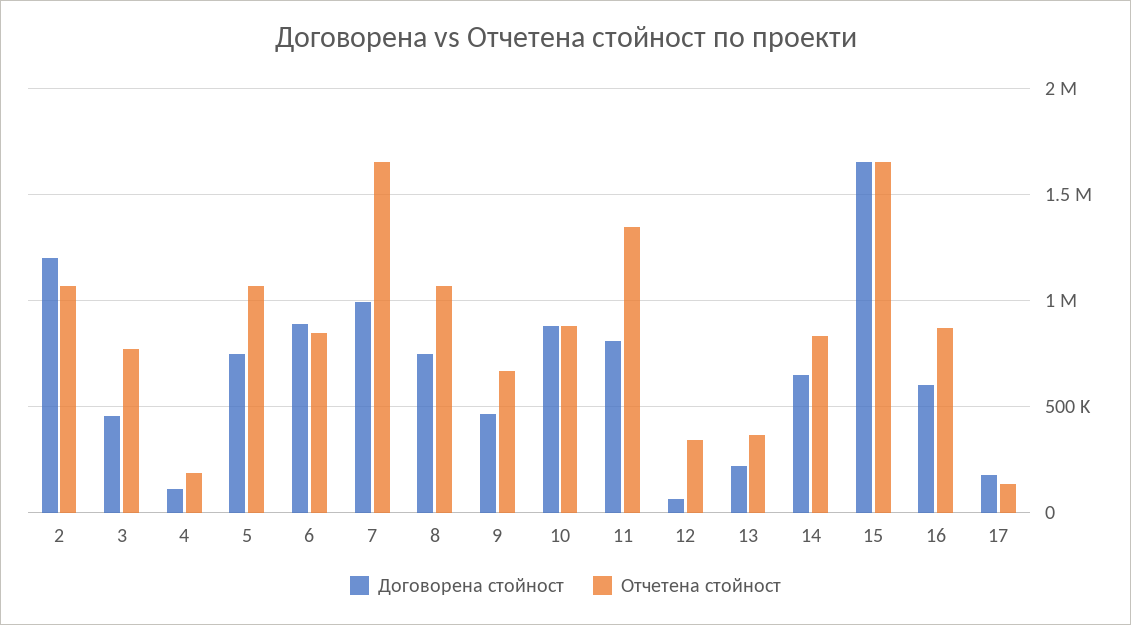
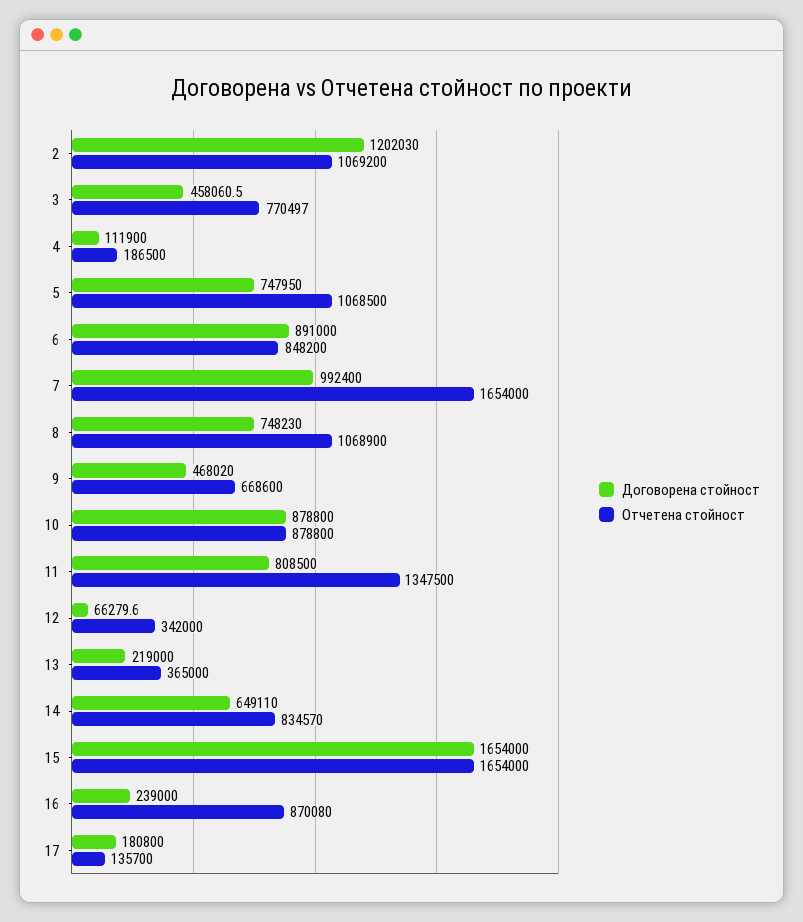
Договорена стойност, 16: 600000 -> 239000

